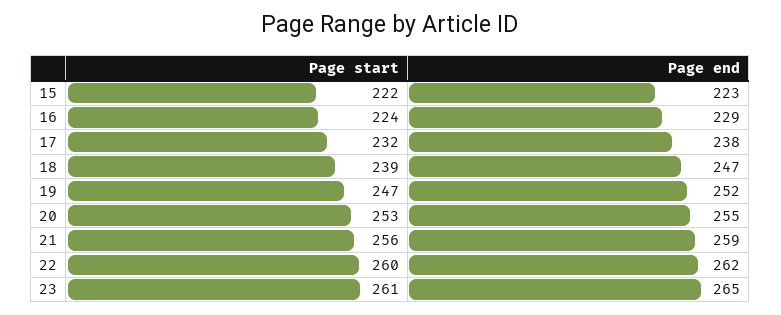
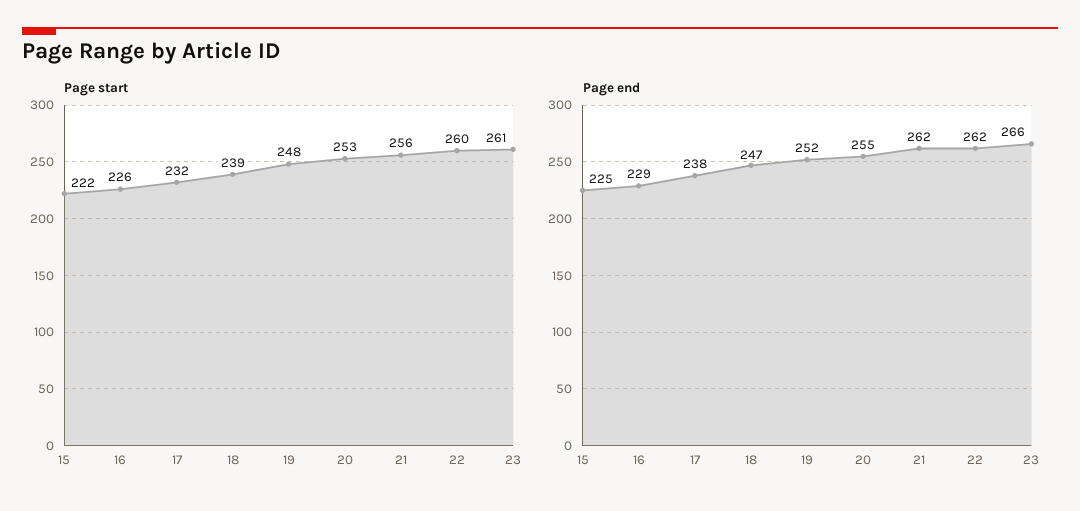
Page end, 15: 223 -> 225
Page start, 16: 224 -> 226
Page start, 19: 247 -> 248
Page end, 21: 259 -> 262
Page end, 23: 265 -> 266

